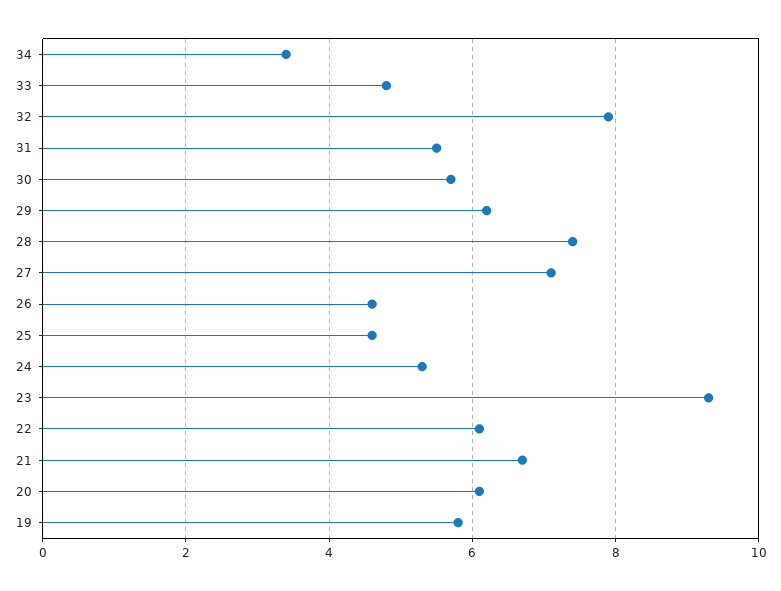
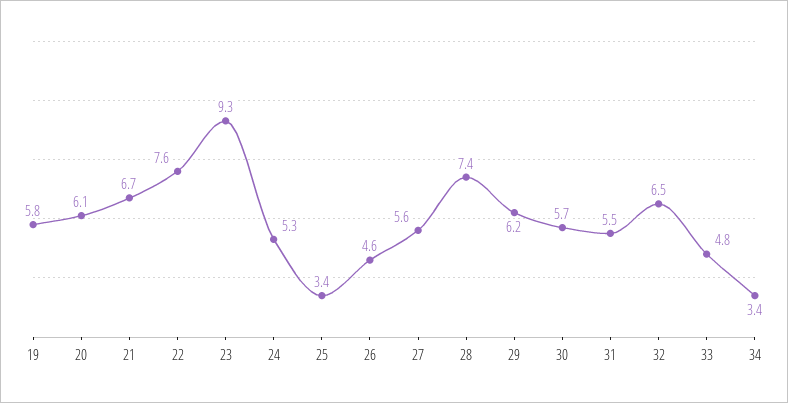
32: 8 -> 6.5
27: 7 -> 5.6
25: 4.5 -> 3.4
22: 6 -> 7.6

